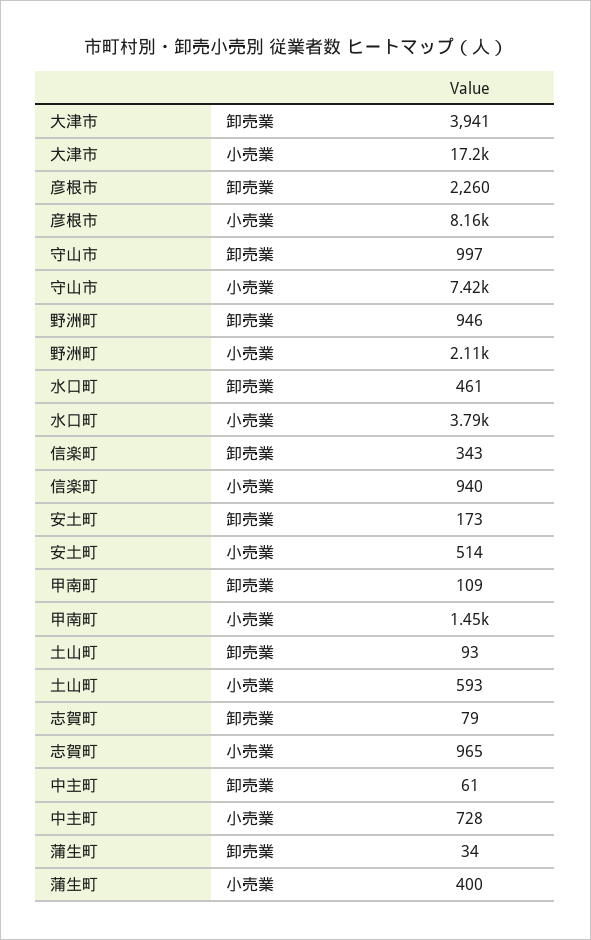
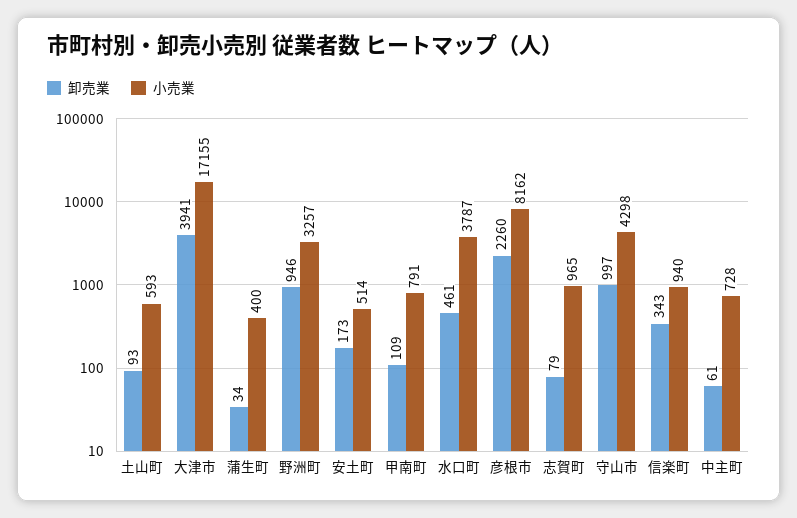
小売業, 守山市: 7420 -> 4298
小売業, 野洲町: 2110 -> 3257
小売業, 甲南町: 1450 -> 791

